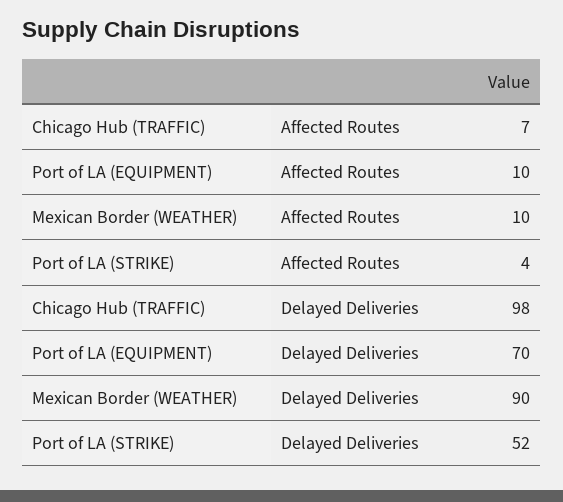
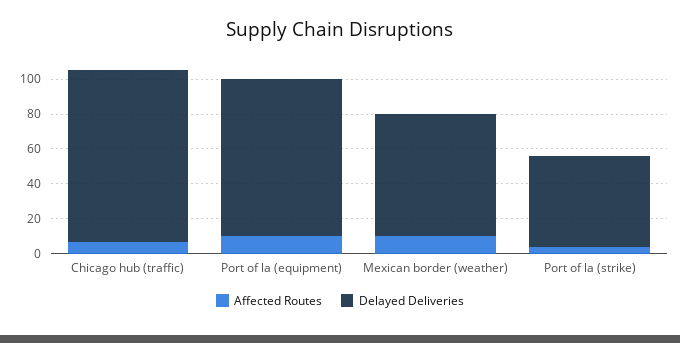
Delayed Deliveries, Port of LA (EQUIPMENT): 70 -> 90
Delayed Deliveries, Mexican Border (WEATHER): 90 -> 70

